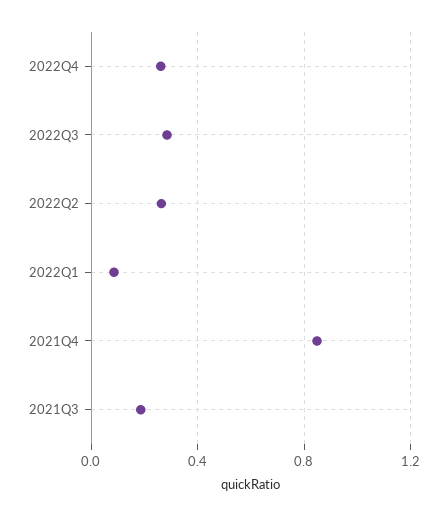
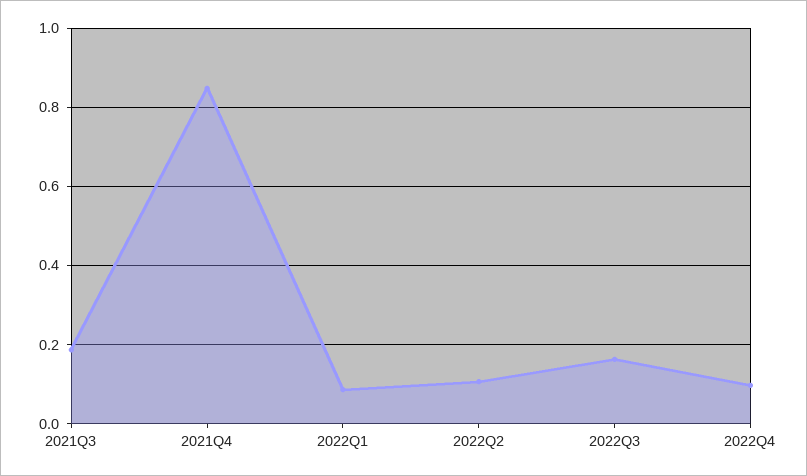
2022Q4: 0.25 -> 0.1
2022Q3: 0.3 -> 0.16
2022Q2: 0.25 -> 0.1

